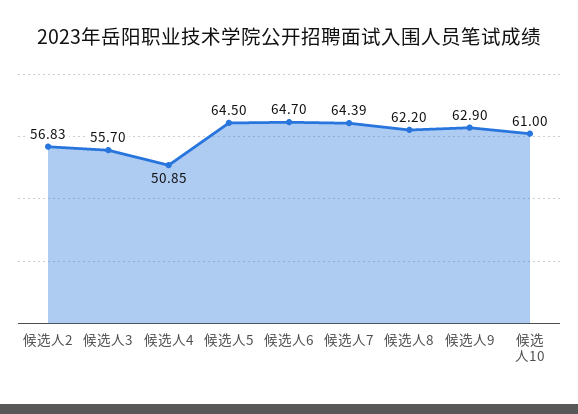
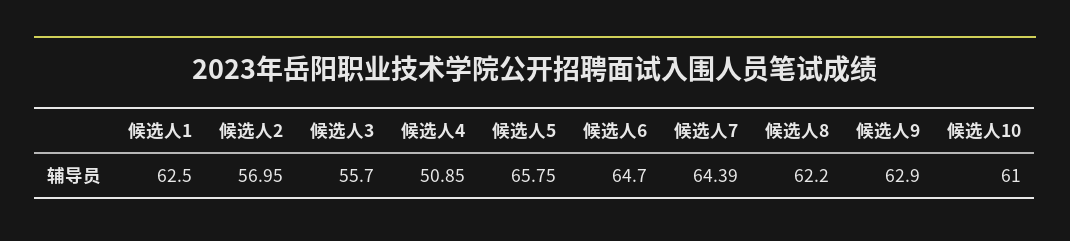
候选人2: 56.83 -> 56.95
候选人5: 64.5 -> 65.75
候选人1: none -> 62.5

